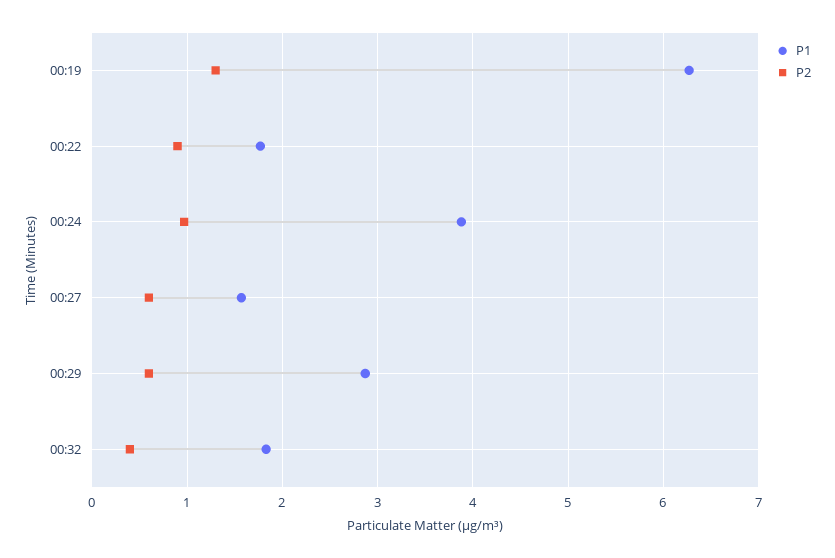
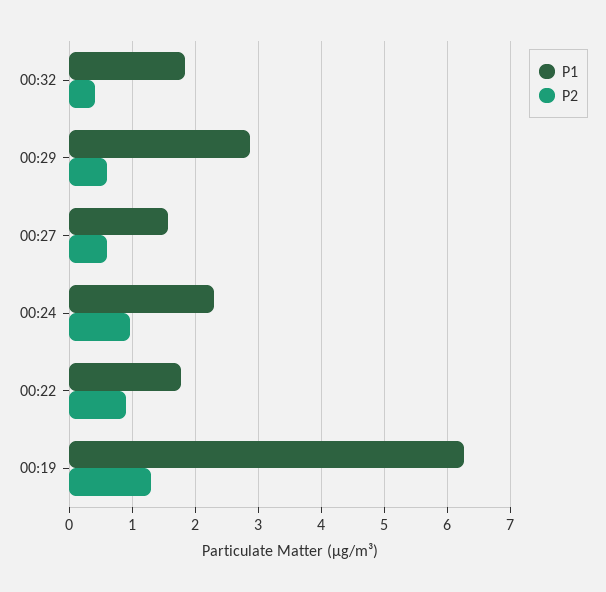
P1, 00:24: 3.9 -> 2.3

